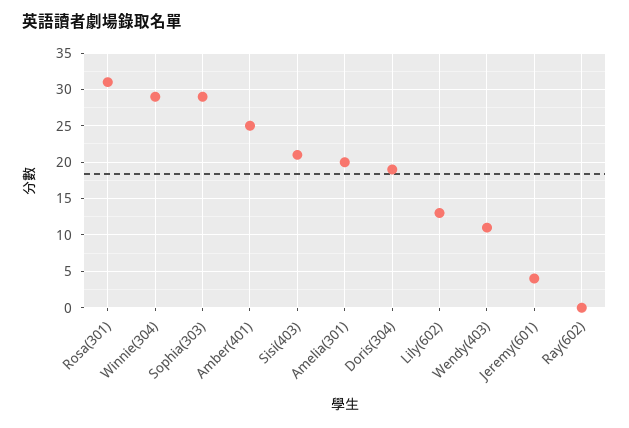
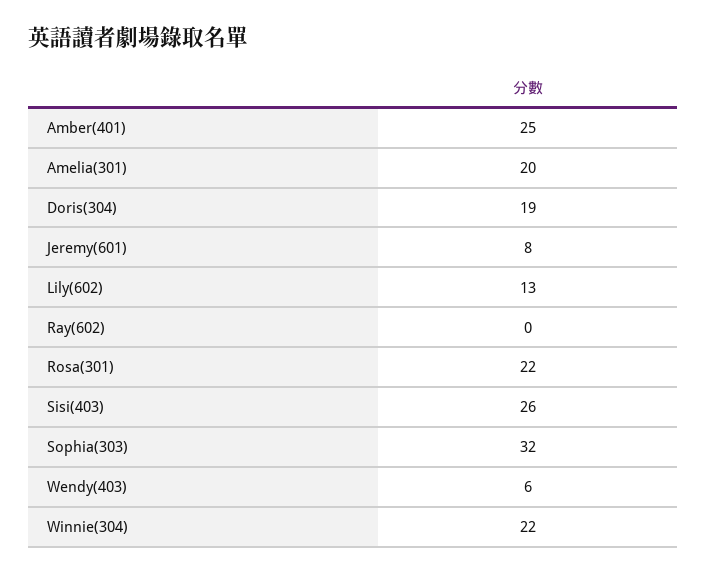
Rosa(301): 31 -> 22
Winnie(304): 29 -> 22
Sophia(303): 29 -> 32
Sisi(403): 21 -> 26
Wendy(403): 11 -> 6
Jeremy(601): 4 -> 8

